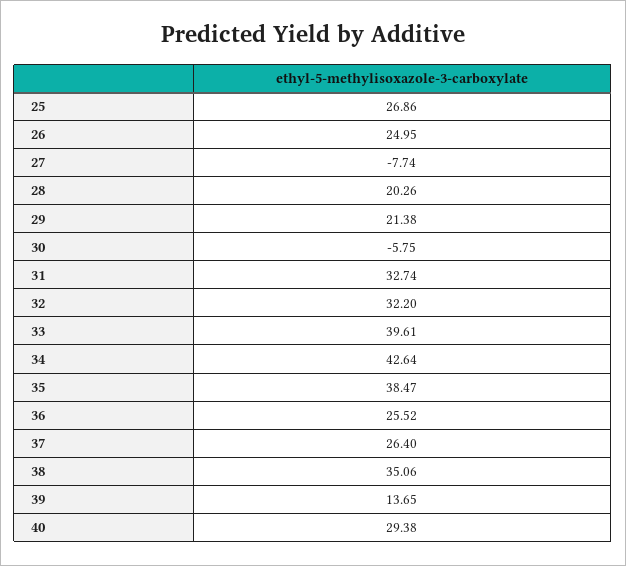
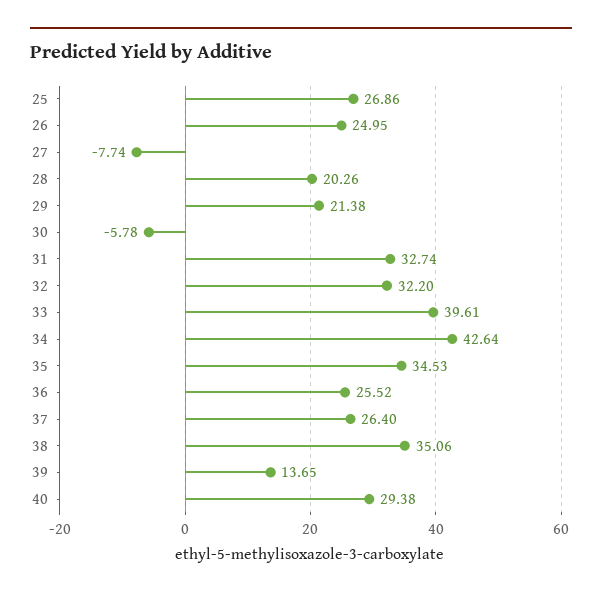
30: -5.75 -> -5.78
35: 38.47 -> 34.53

